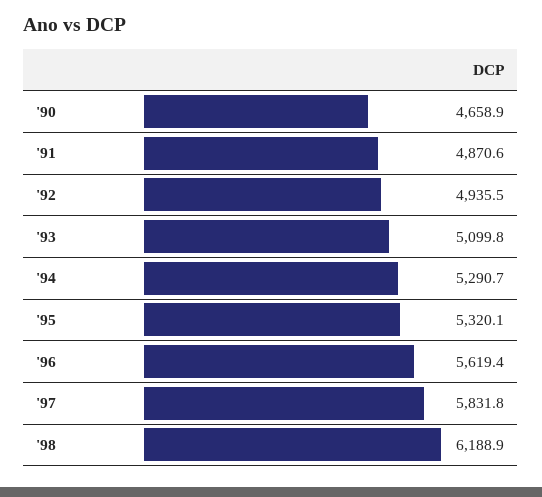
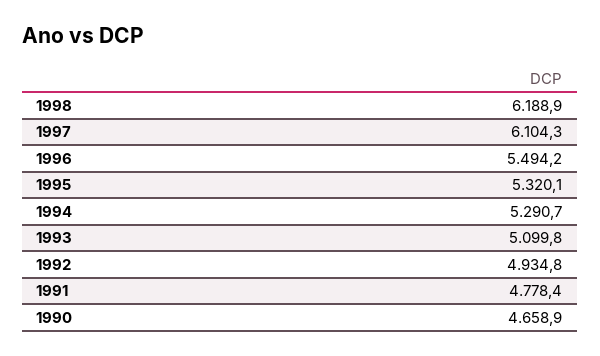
'91: 4870.6 -> 4778.4
'92: 4935.5 -> 4934.8
'96: 5619.4 -> 5494.2
'97: 5831.8 -> 6104.3

